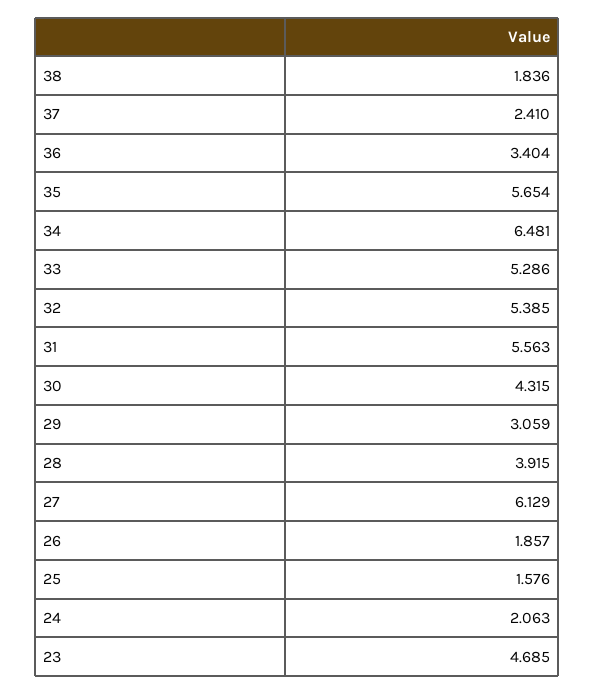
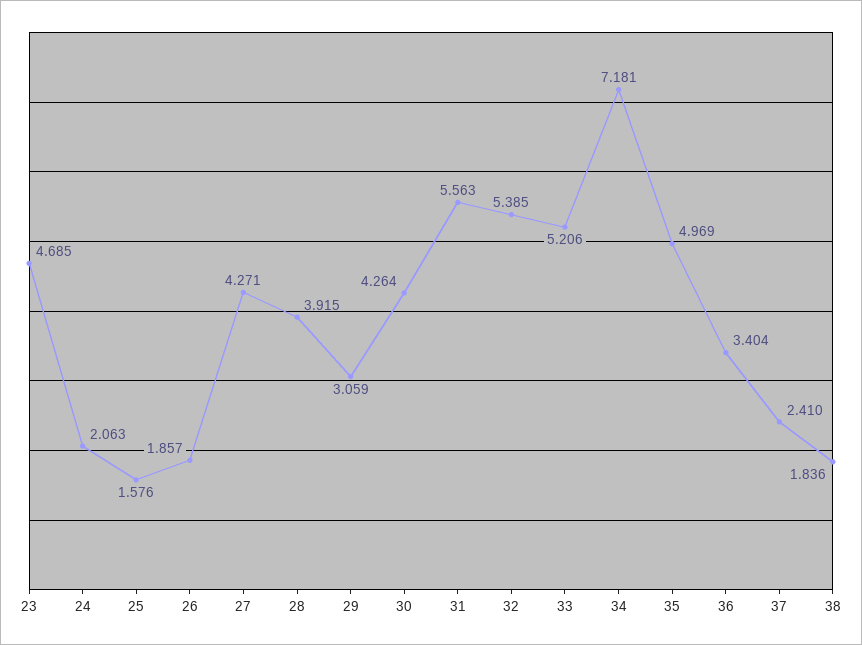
35: 5.654 -> 4.969
34: 6.481 -> 7.181
33: 5.286 -> 5.206
30: 4.315 -> 4.264
27: 6.129 -> 4.271

